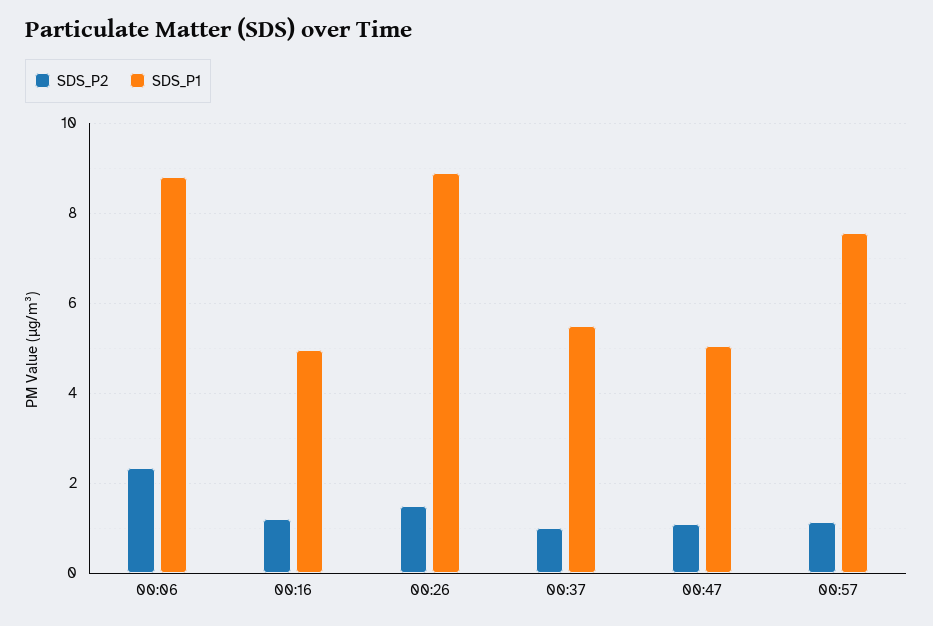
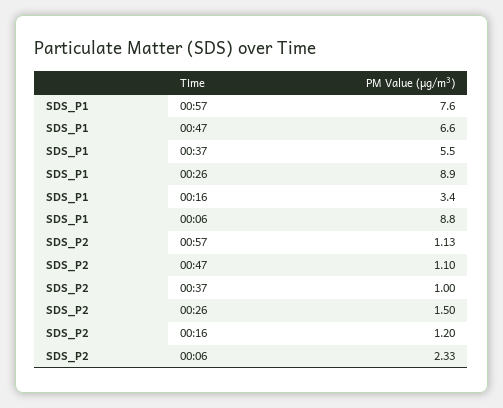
SDS_P1, 00:16: 5 -> 3.4
SDS_P1, 00:47: 5 -> 6.6

